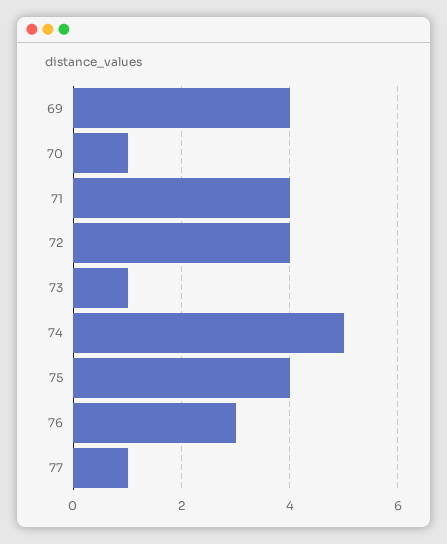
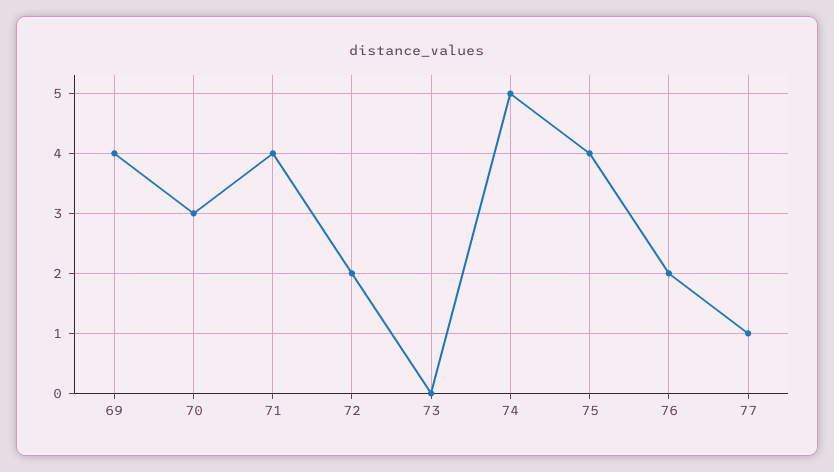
70: 1 -> 3
72: 4 -> 2
73: 1 -> 0
76: 3 -> 2

